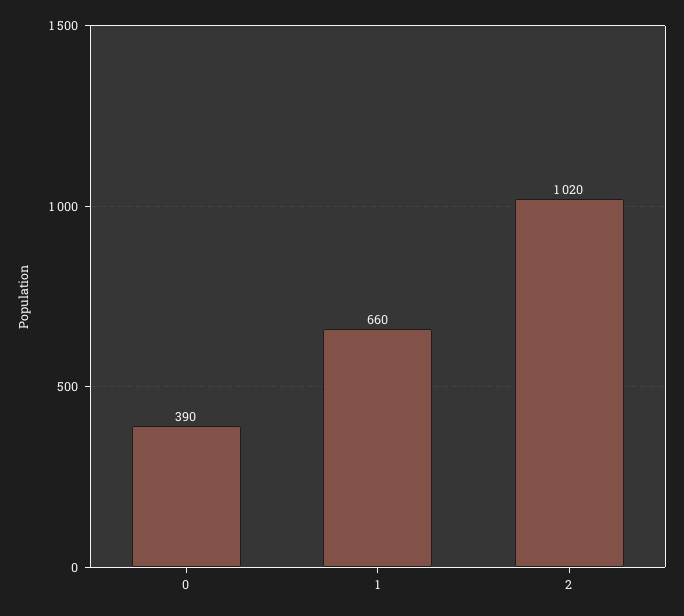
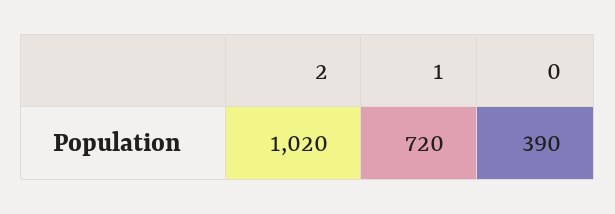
1: 660 -> 720

